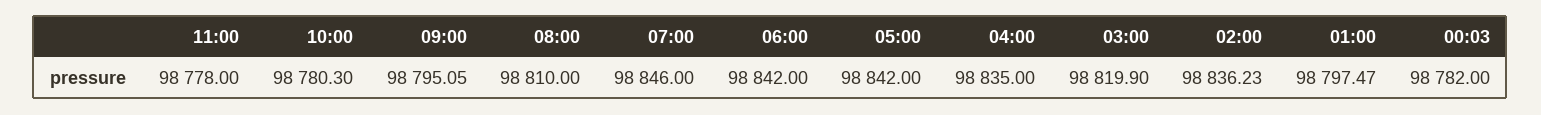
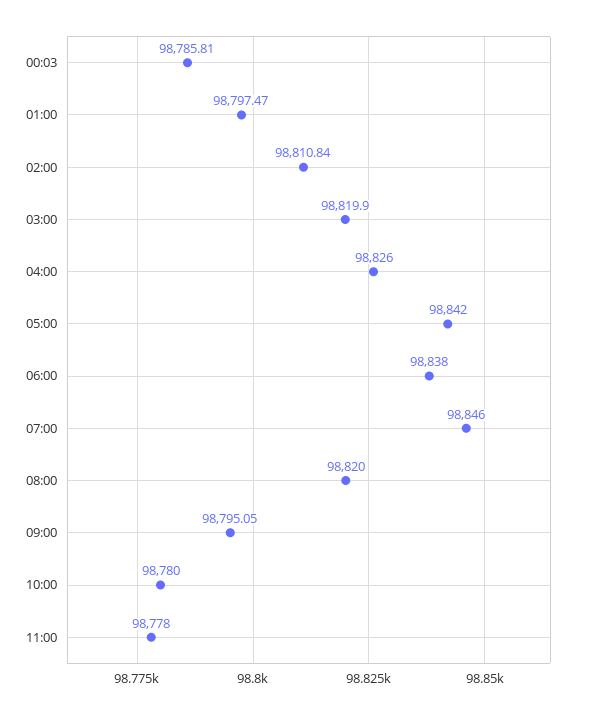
10:00: 98780.3 -> 98780
08:00: 98810 -> 98820
06:00: 98842 -> 98838
04:00: 98835 -> 98826
02:00: 98836.23 -> 98810.84
00:03: 98782 -> 98785.81

